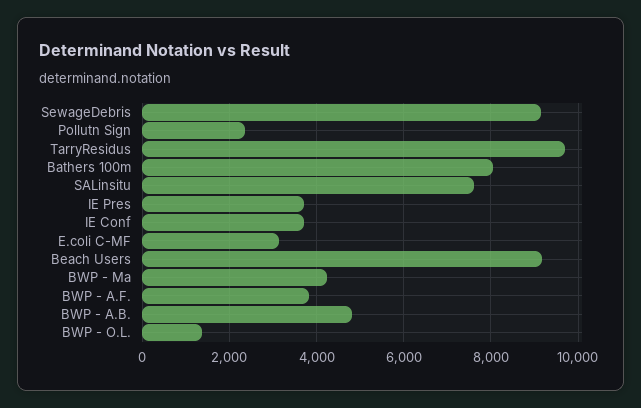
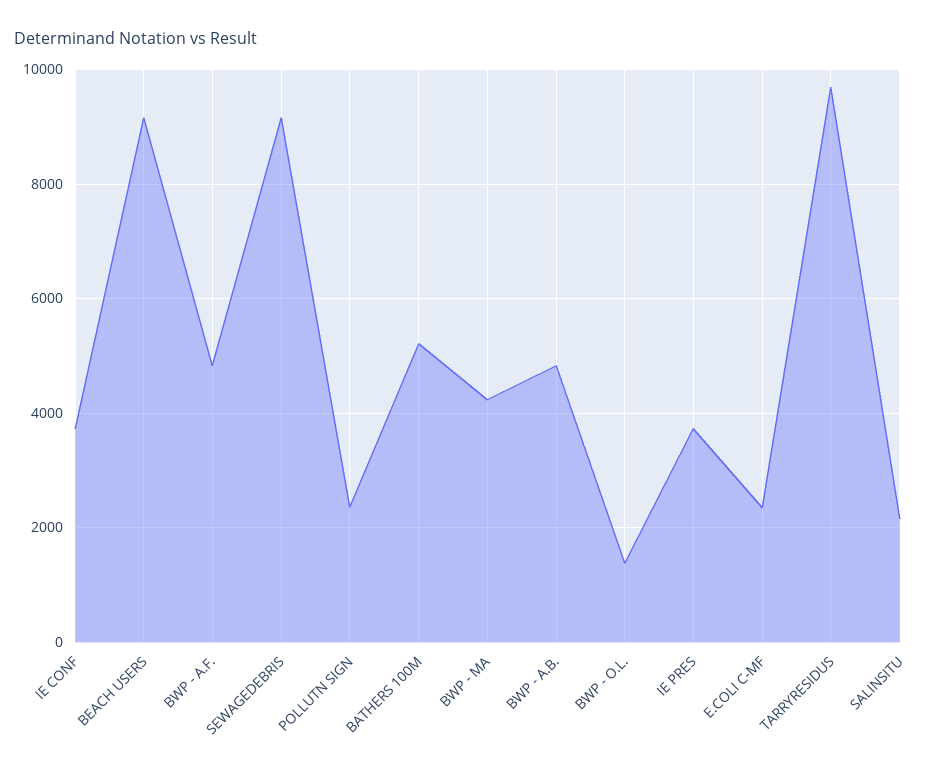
Bathers 100m: 8000 -> 5200
SALinsitu: 7600 -> 2200
E.coli C-MF: 3200 -> 2400
BWP - A.F.: 3800 -> 4800

